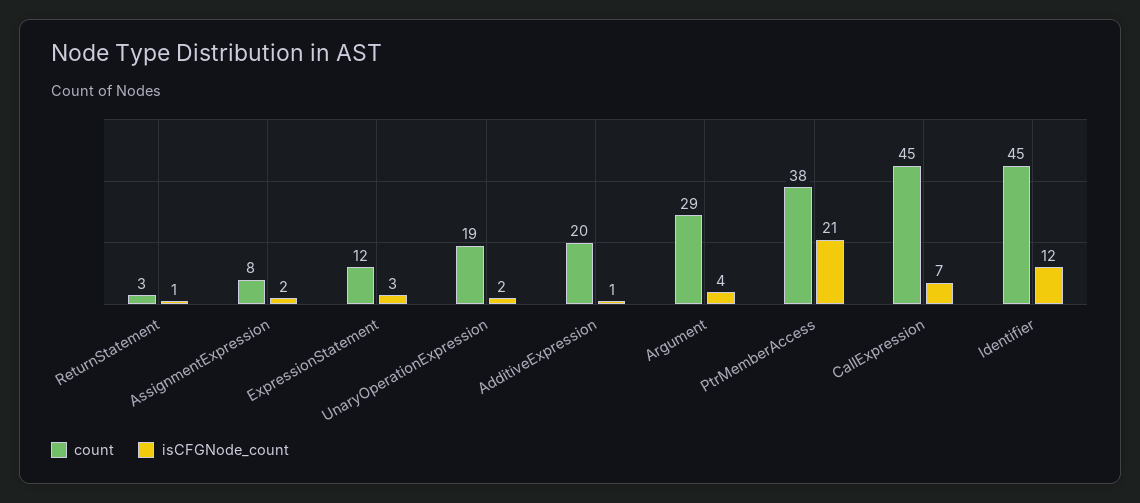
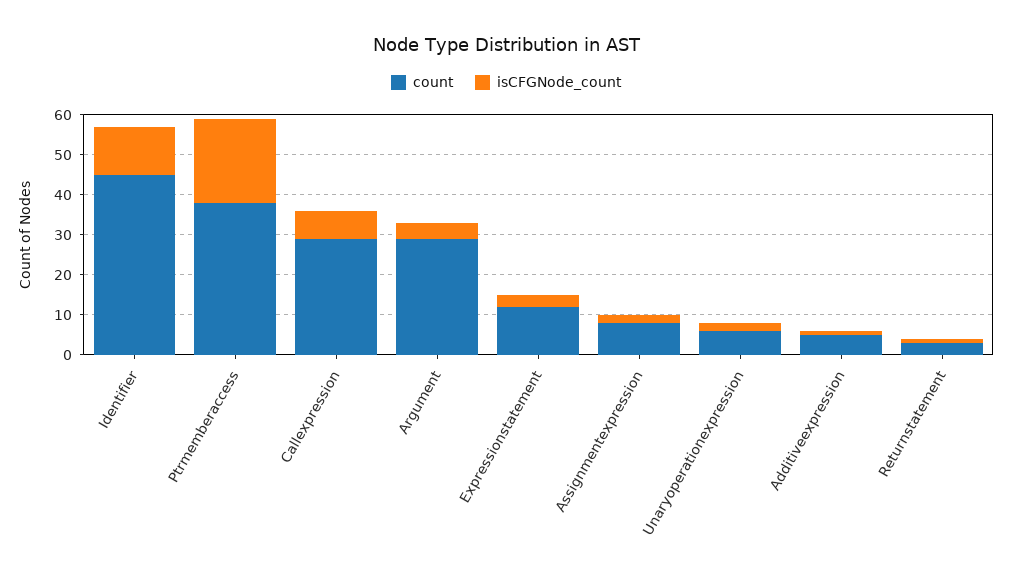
count, UnaryOperationExpression: 19 -> 5
count, AdditiveExpression: 20 -> 5
count, CallExpression: 45 -> 30

